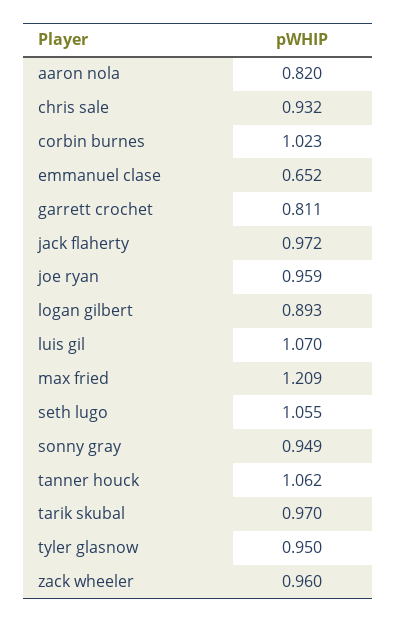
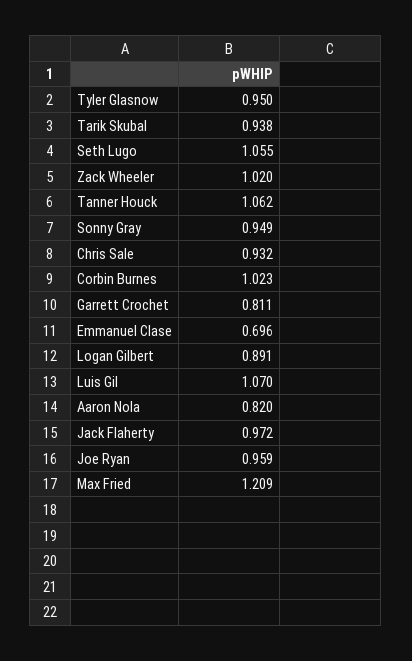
emmanuel clase: 0.652 -> 0.696
logan gilbert: 0.893 -> 0.891
tarik skubal: 0.97 -> 0.938
zack wheeler: 0.96 -> 1.02

